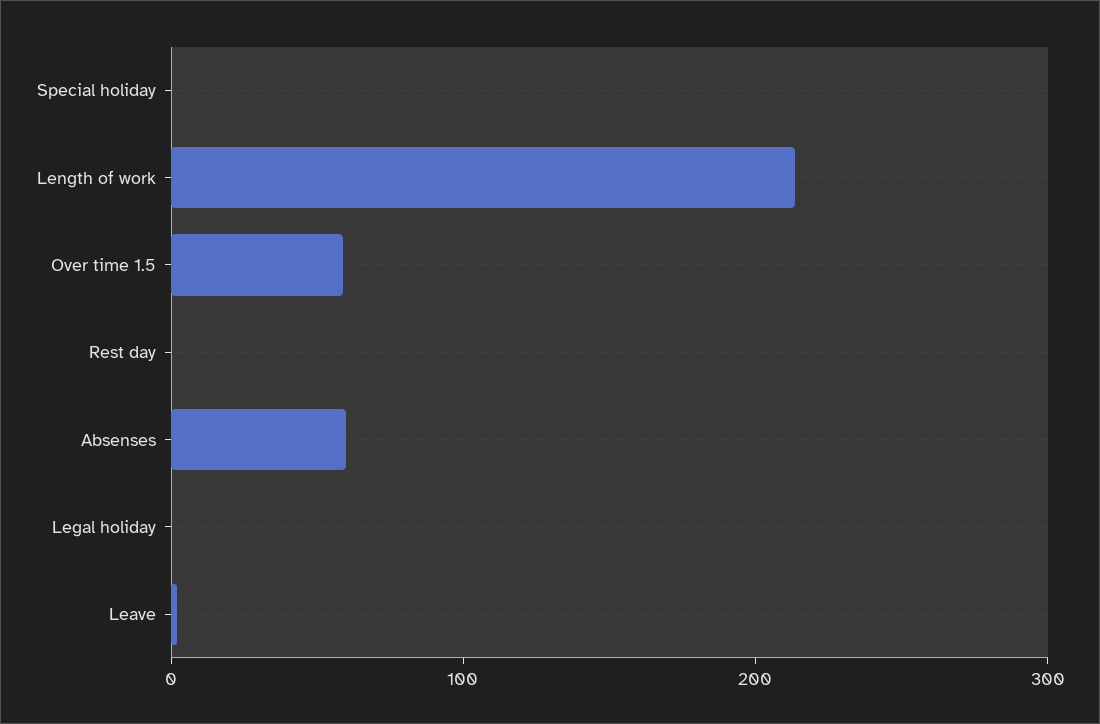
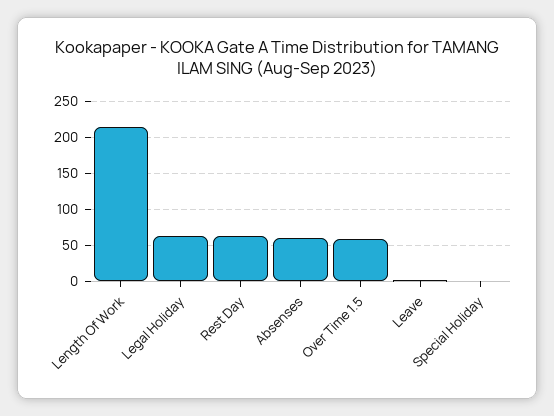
Rest day: 0 -> 60
Legal holiday: 0 -> 60

